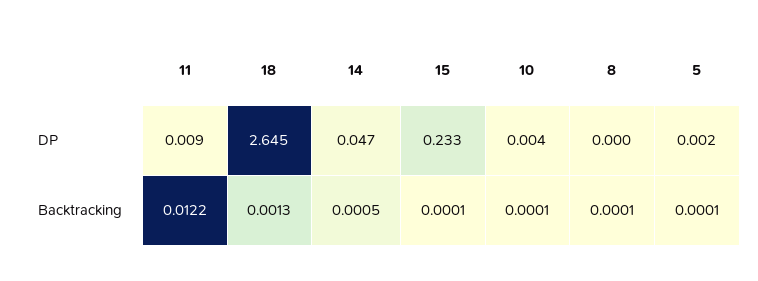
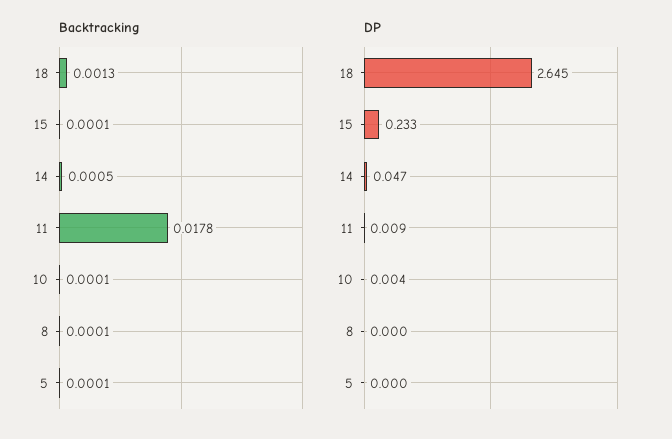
DP, 5: 0.002 -> 0
Backtracking, 11: 0.0122 -> 0.0178

